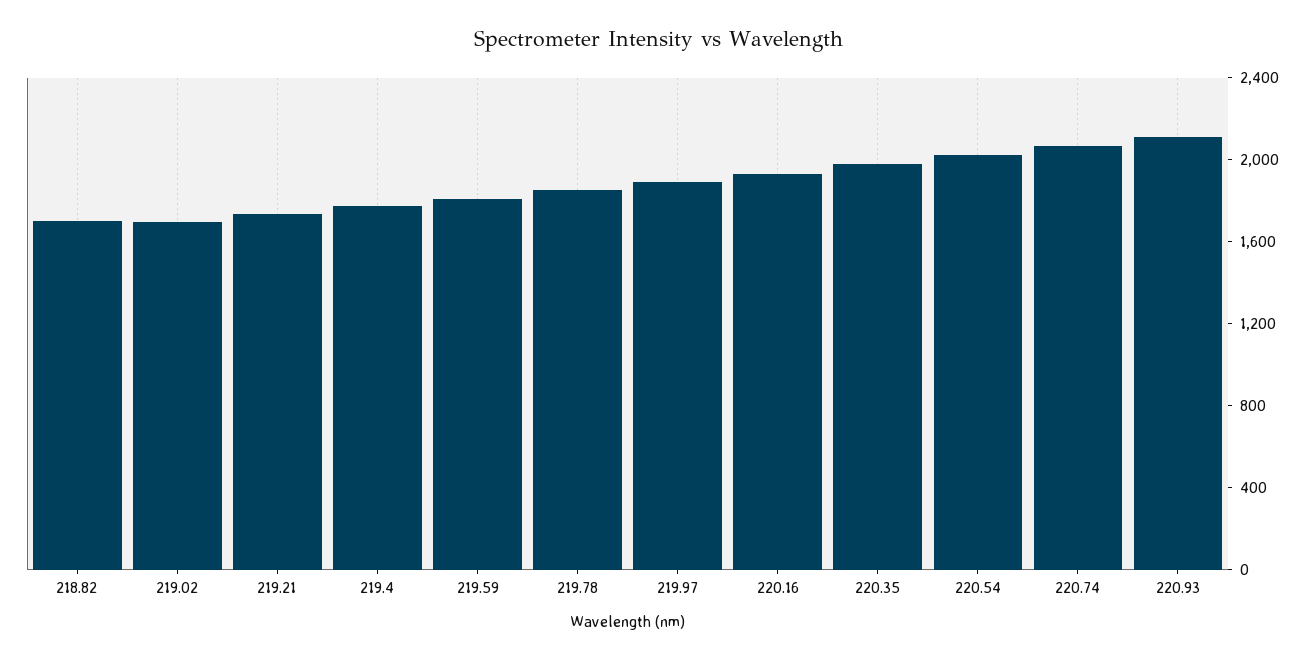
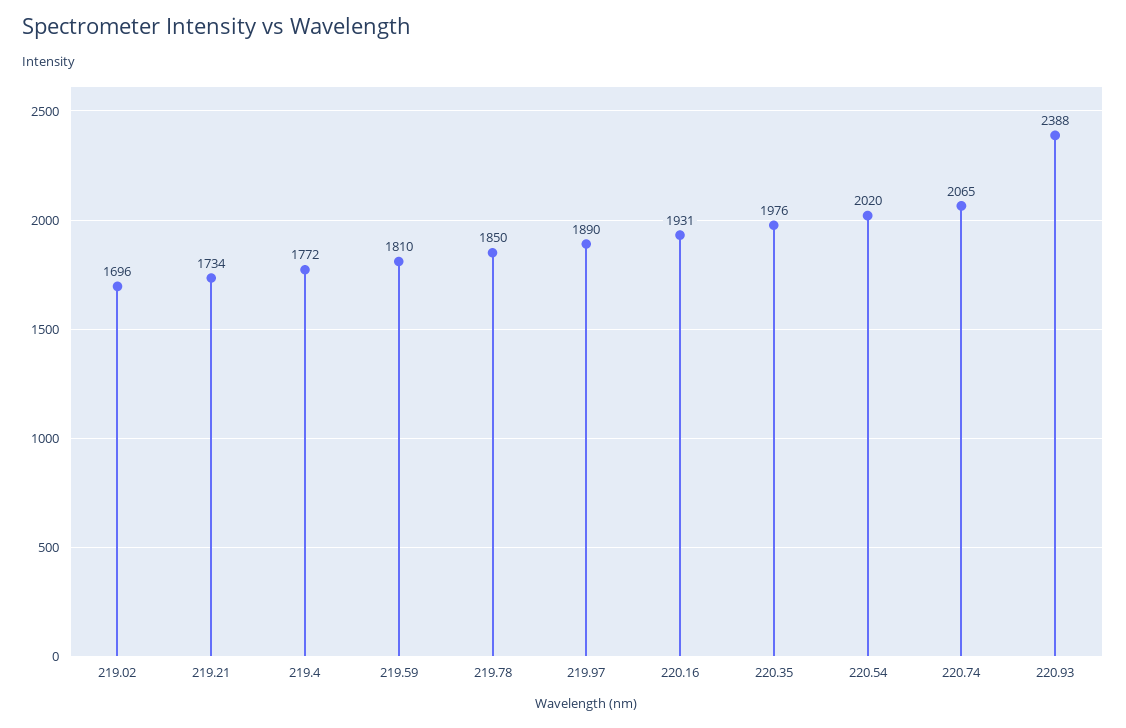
218.82: 1700 -> none
220.93: 2100 -> 2388

